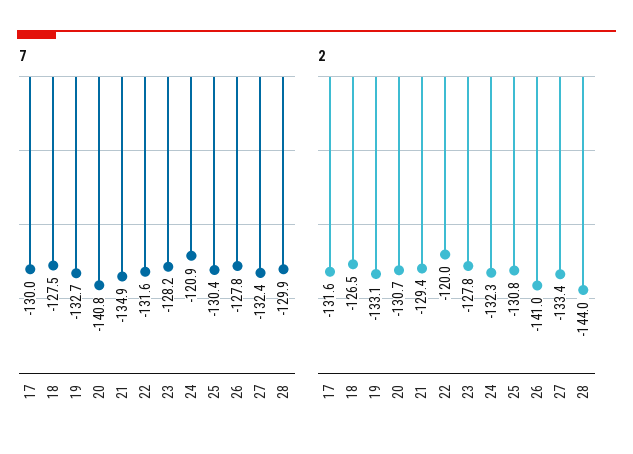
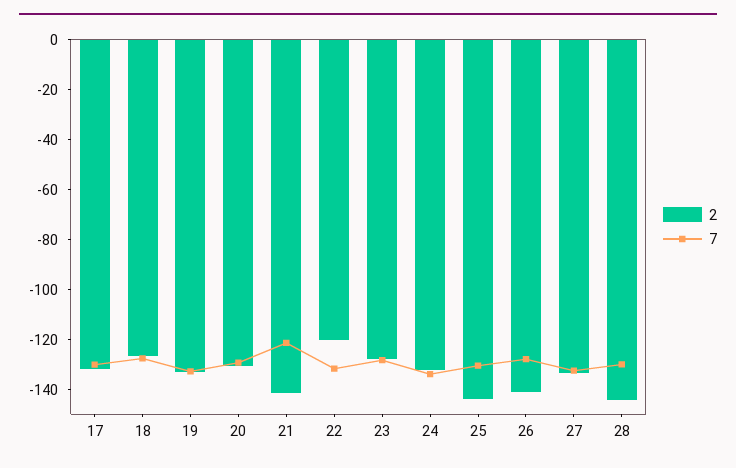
7, 20: -140.8 -> -130
7, 21: -134.9 -> -120
7, 24: -120.9 -> -135
2, 21: -129.4 -> -140
2, 25: -130.8 -> -145

